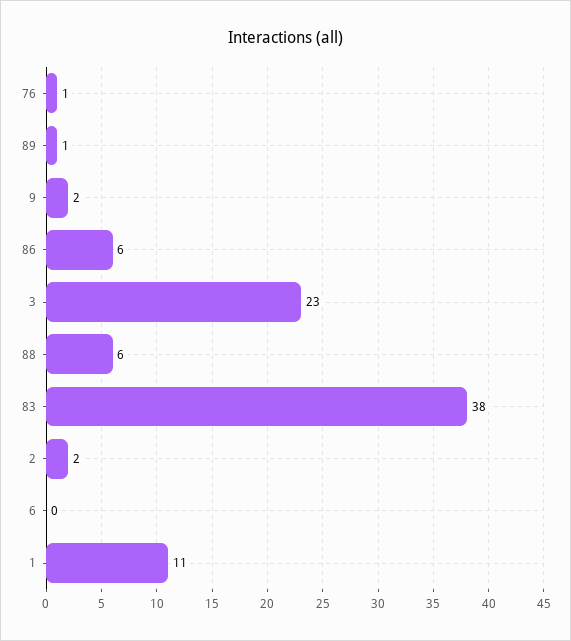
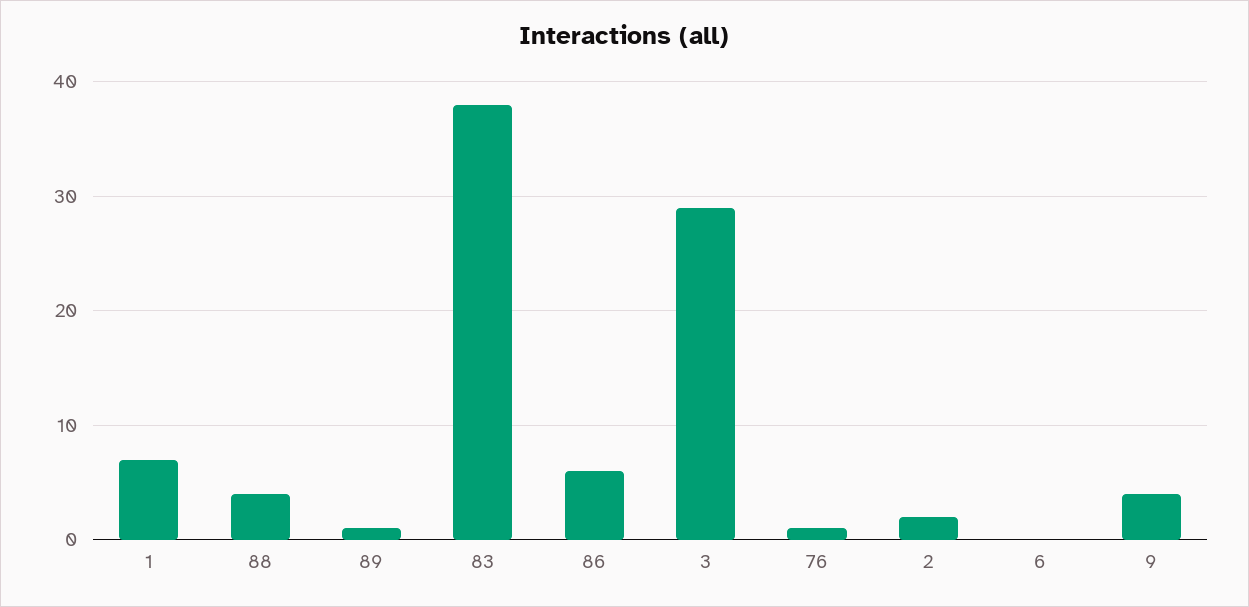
9: 2 -> 4
3: 23 -> 29
88: 6 -> 4
1: 11 -> 7

